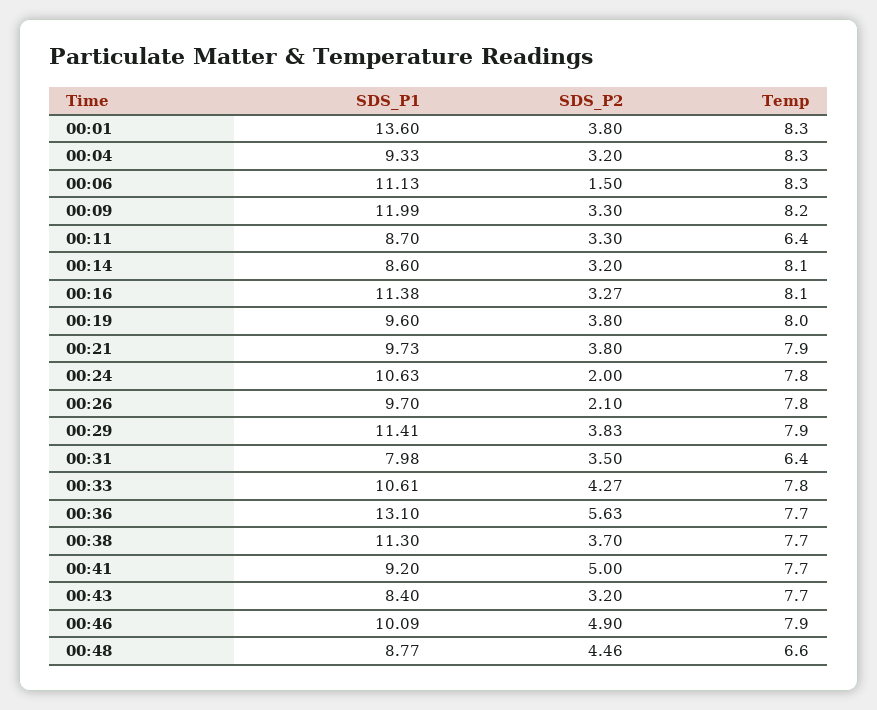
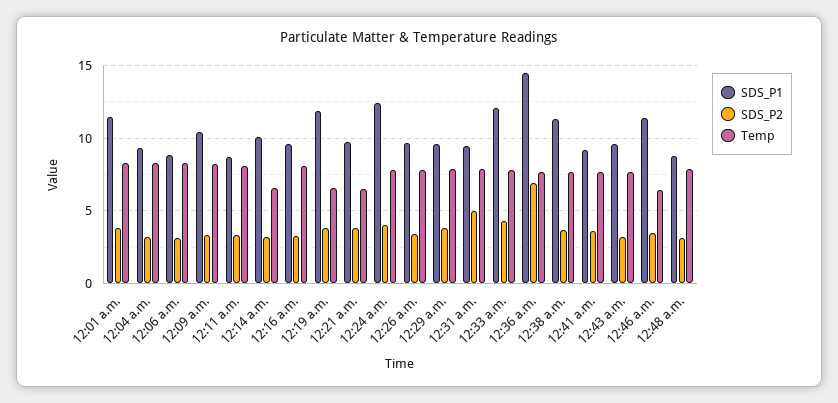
SDS_P1, 00:01: 13.6 -> 11.5
SDS_P1, 00:06: 11.13 -> 9
SDS_P2, 00:06: 1.5 -> 3
SDS_P1, 00:09: 11.99 -> 10.5
Temp, 00:11: 6.4 -> 8
SDS_P1, 00:14: 8.6 -> 10
Temp, 00:14: 8.1 -> 6.5
SDS_P1, 00:16: 11.38 -> 9.5
SDS_P1, 00:19: 9.6 -> 12
Temp, 00:19: 8 -> 6.5
Temp, 00:21: 7.9 -> 6.5
SDS_P1, 00:24: 10.63 -> 12.5
SDS_P2, 00:24: 2 -> 4
SDS_P2, 00:26: 2.1 -> 3.5
SDS_P1, 00:29: 11.41 -> 9.5
SDS_P1, 00:31: 7.98 -> 9.5
SDS_P2, 00:31: 3.5 -> 5
Temp, 00:31: 6.4 -> 8
SDS_P1, 00:33: 10.61 -> 12
SDS_P1, 00:36: 13.1 -> 14.5
SDS_P2, 00:36: 5.63 -> 7
SDS_P2, 00:41: 5 -> 3.5
SDS_P1, 00:43: 8.4 -> 9.5
SDS_P1, 00:46: 10.09 -> 11.5
SDS_P2, 00:46: 4.9 -> 3.5
Temp, 00:46: 7.9 -> 6.5
SDS_P2, 00:48: 4.46 -> 3
Temp, 00:48: 6.6 -> 8

